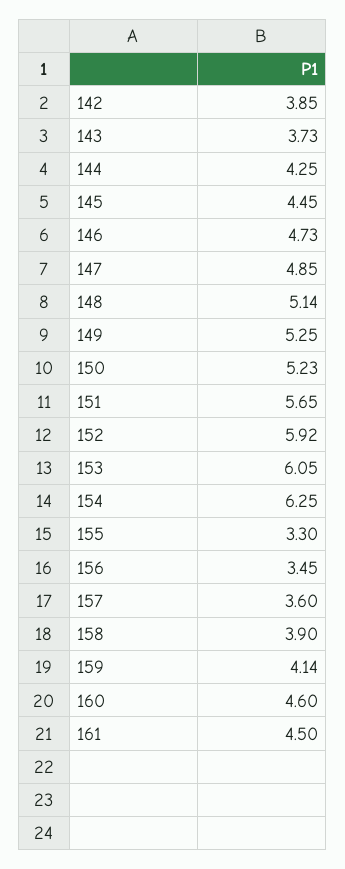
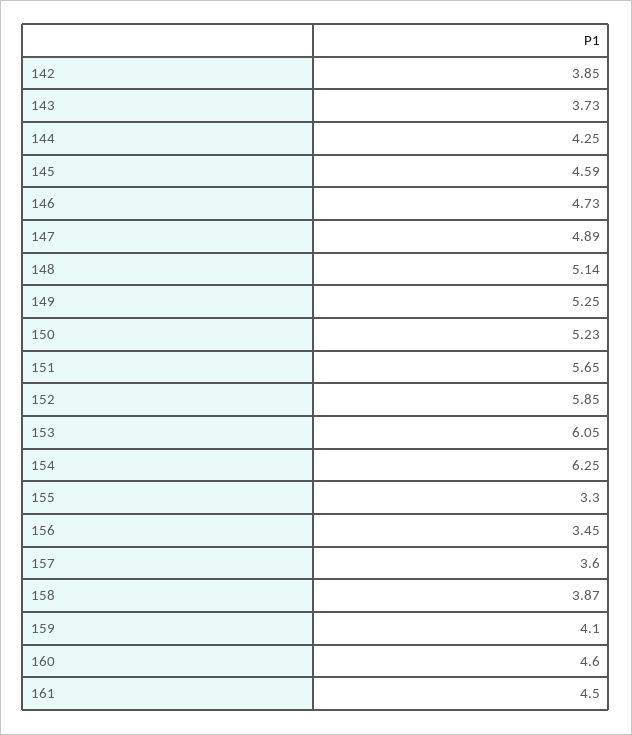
145: 4.45 -> 4.59
147: 4.85 -> 4.89
152: 5.92 -> 5.85
158: 3.9 -> 3.87
159: 4.14 -> 4.1

